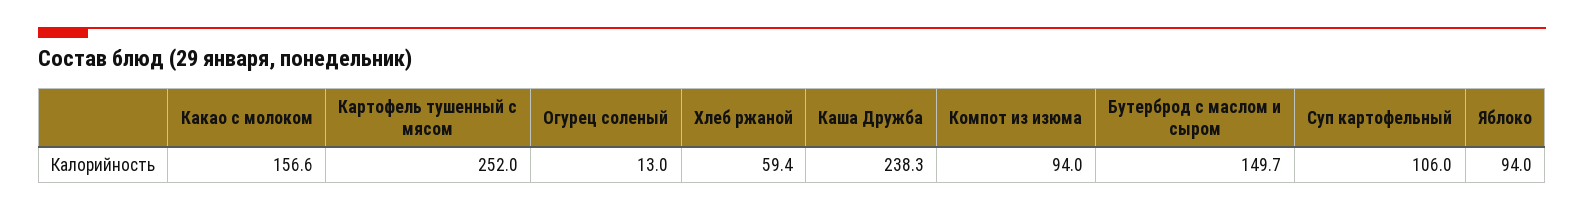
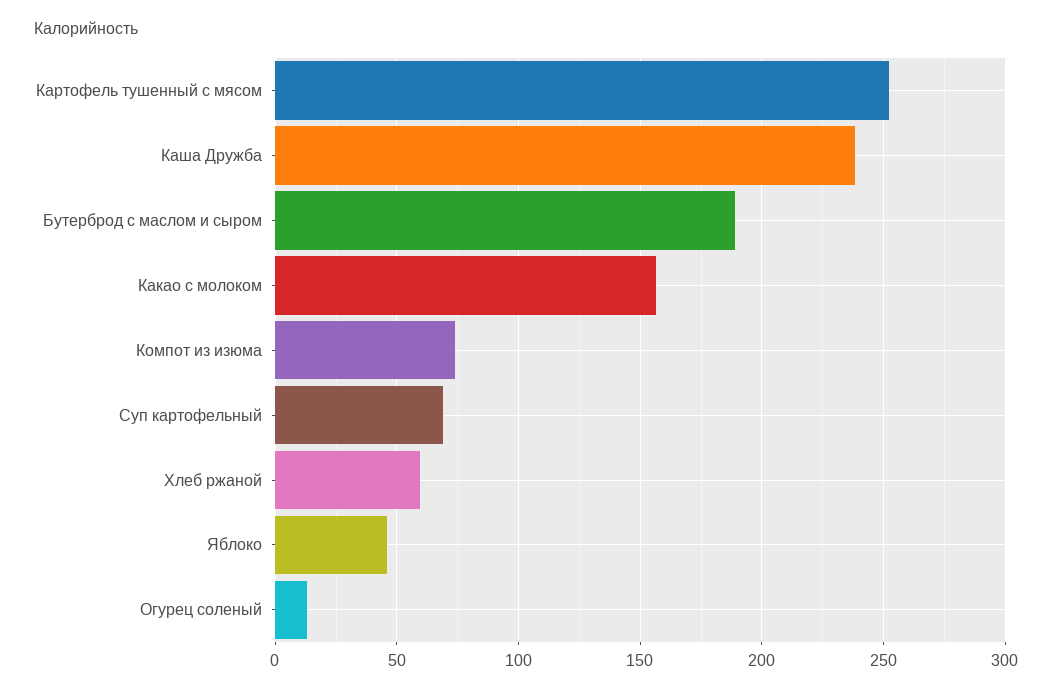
Компот из изюма: 94 -> 75
Бутерброд с маслом и сыром: 149.7 -> 190
Суп картофельный: 106 -> 70
Яблоко: 94 -> 45

